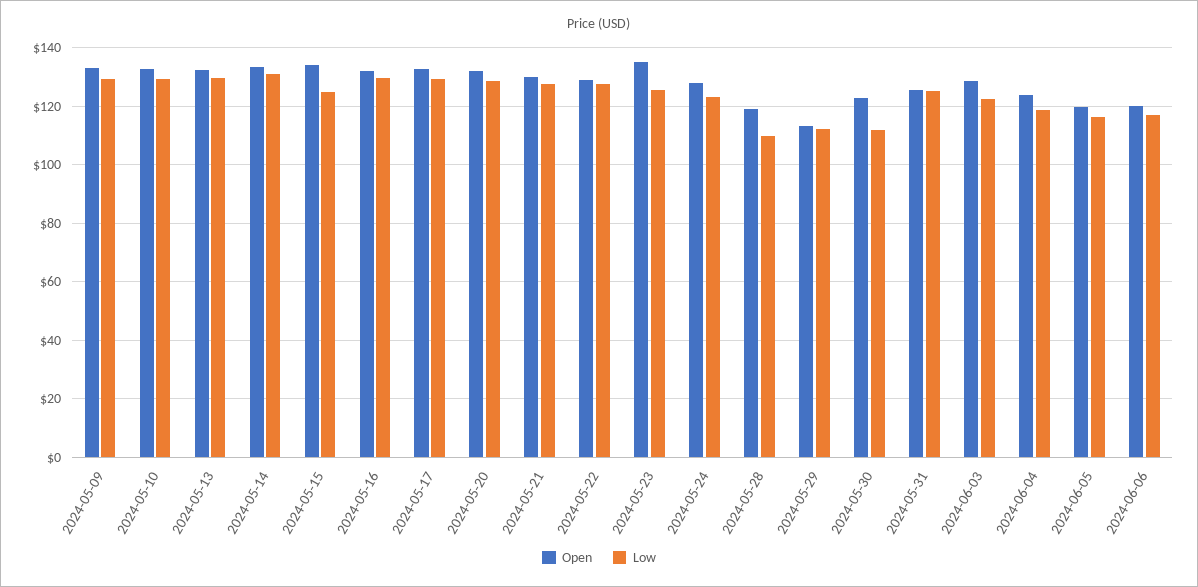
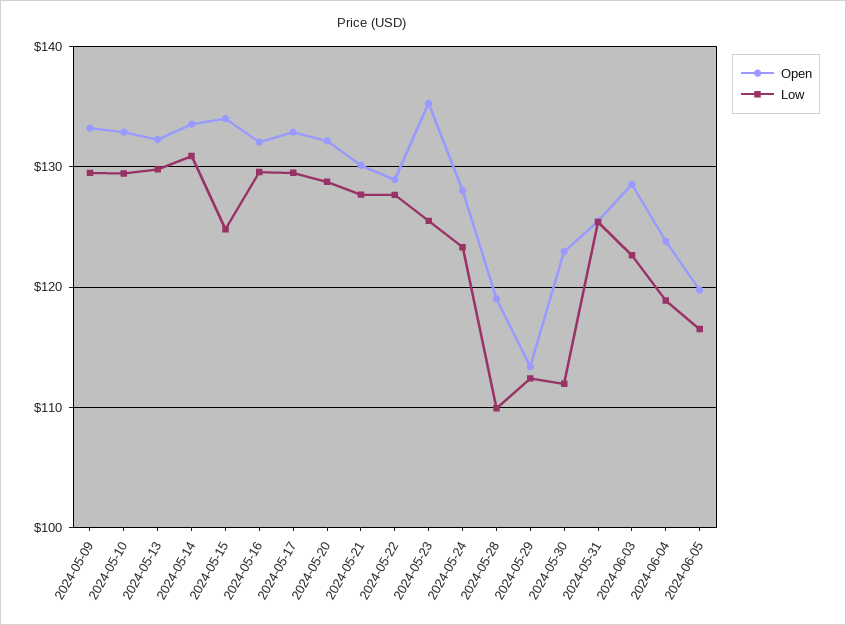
Open, 2024-06-06: 120 -> none
Low, 2024-06-06: 117.5 -> none

